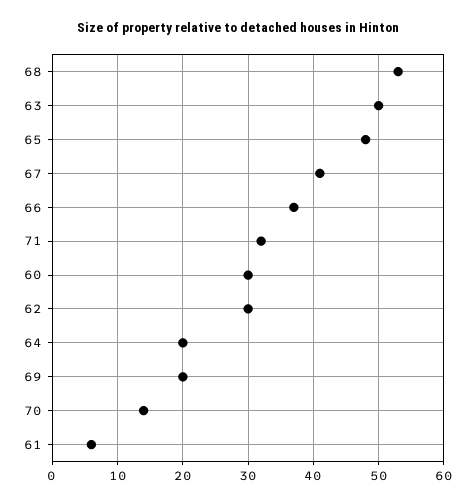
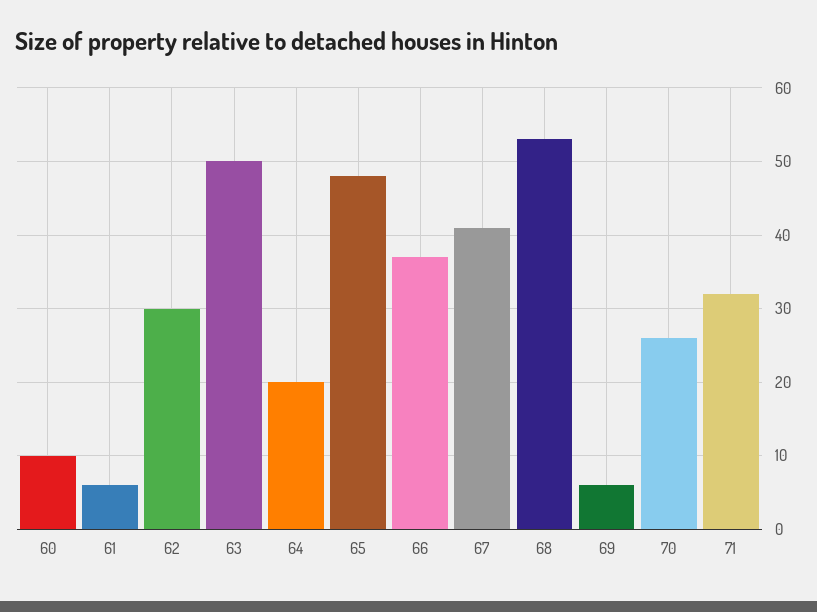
60: 30 -> 10
69: 20 -> 6
70: 14 -> 26

